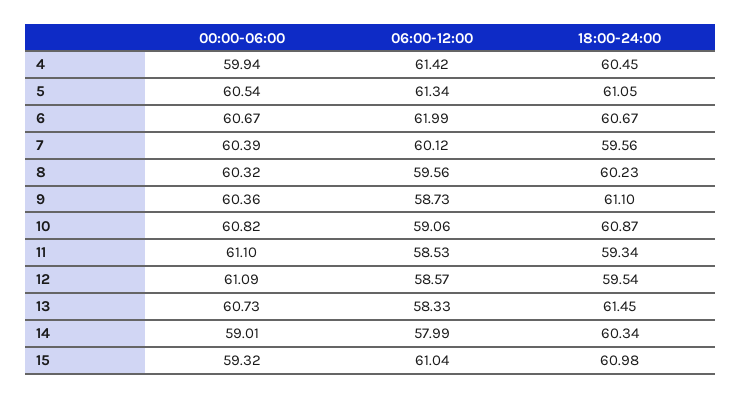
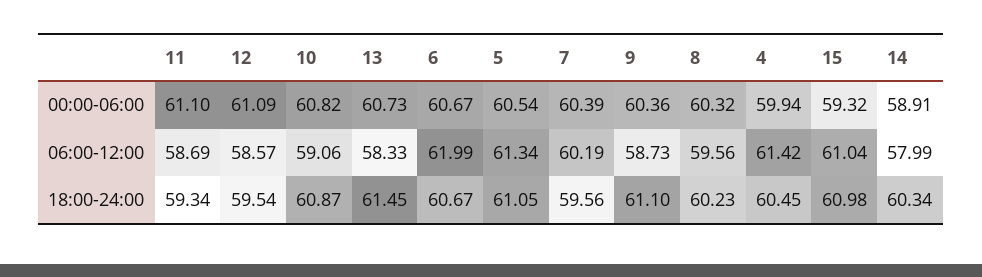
06:00-12:00, 7: 60.12 -> 60.19
06:00-12:00, 11: 58.53 -> 58.69
00:00-06:00, 14: 59.01 -> 58.91

